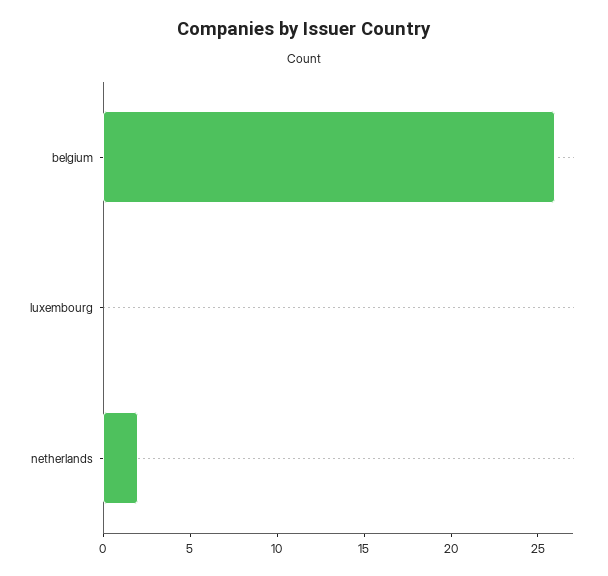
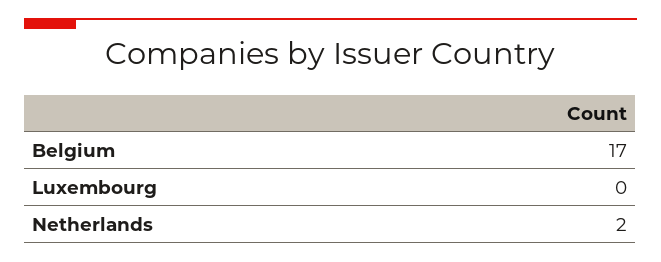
belgium: 26 -> 17

